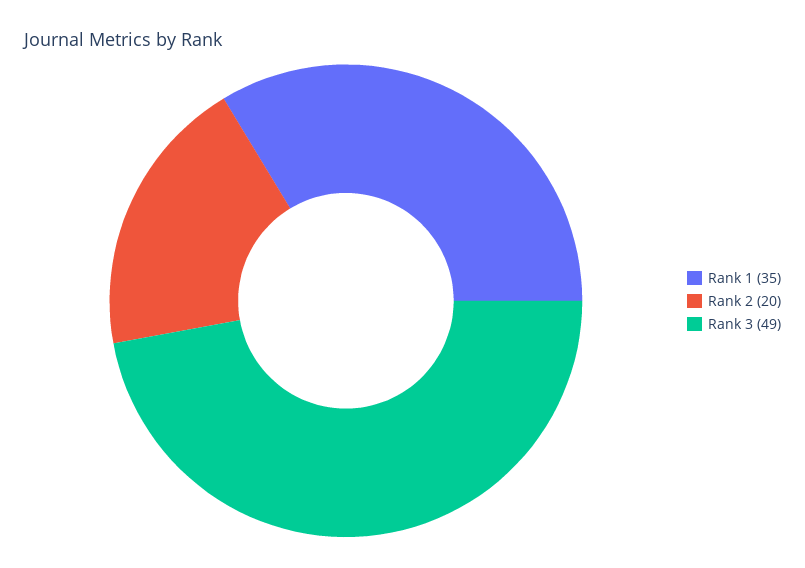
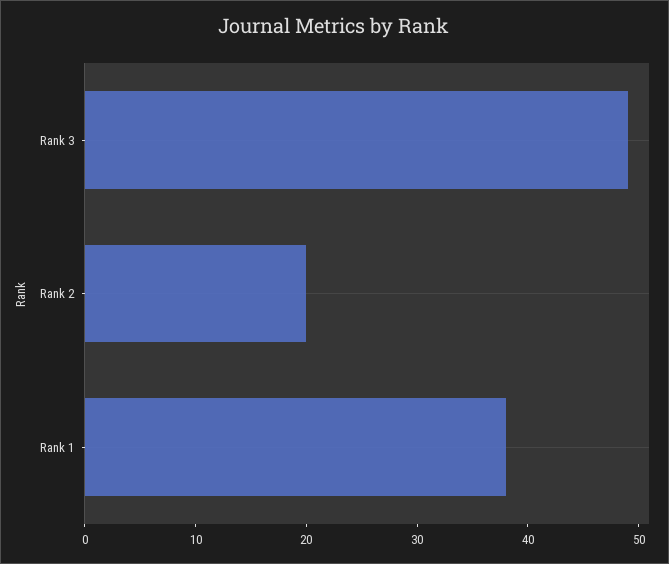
Rank 1: 35 -> 38

